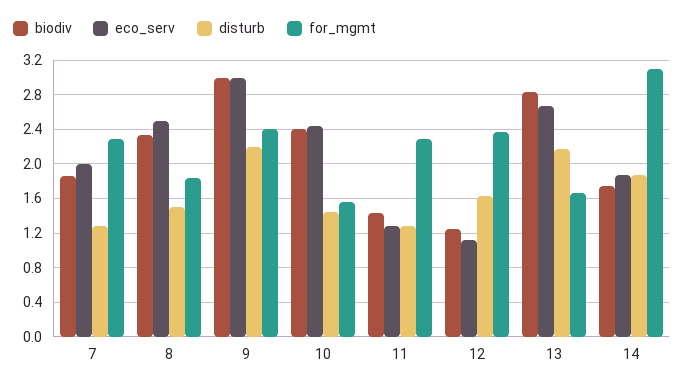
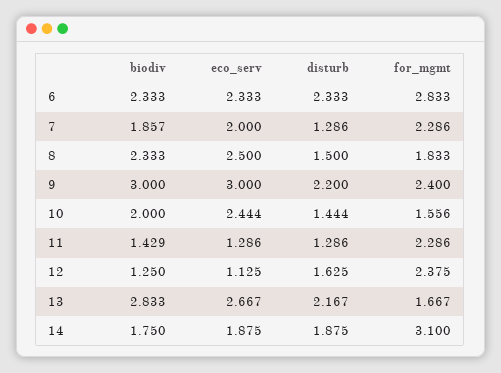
biodiv, 10: 2.4 -> 2
biodiv, 6: none -> 2.333
eco_serv, 6: none -> 2.333
disturb, 6: none -> 2.333
for_mgmt, 6: none -> 2.833

